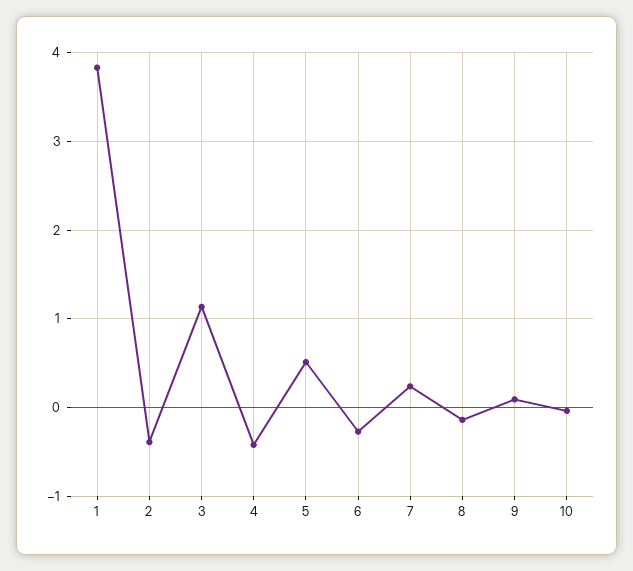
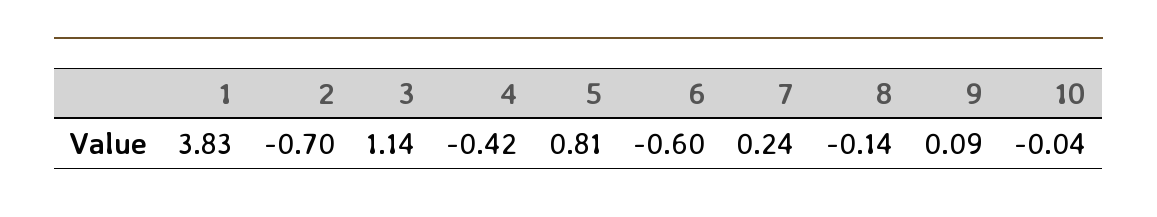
2: -0.4 -> -0.7
5: 0.5 -> 0.81
6: -0.3 -> -0.6

